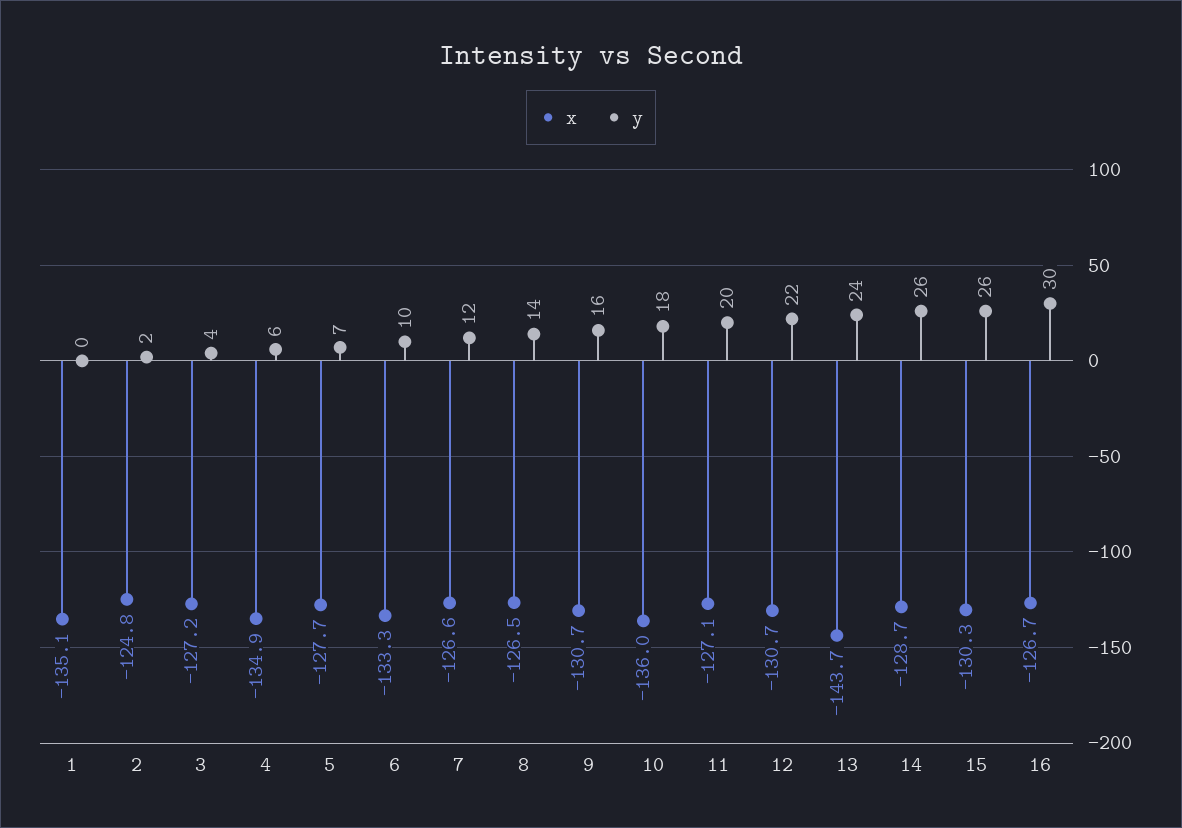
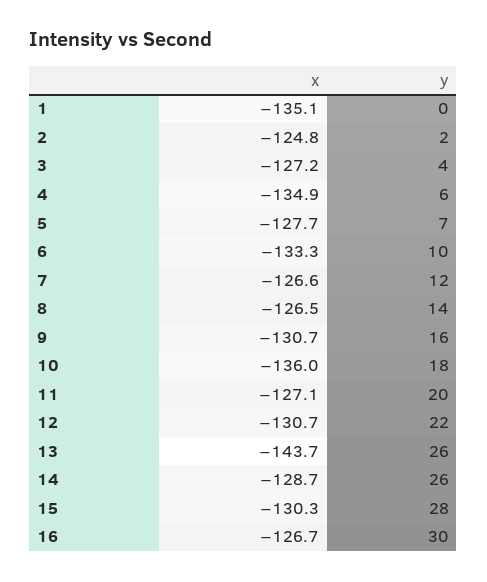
y, 13: 24 -> 26
y, 15: 26 -> 28

